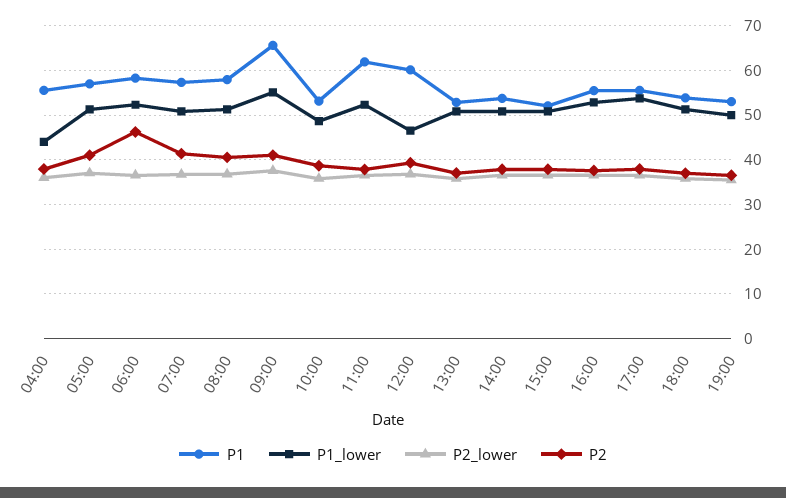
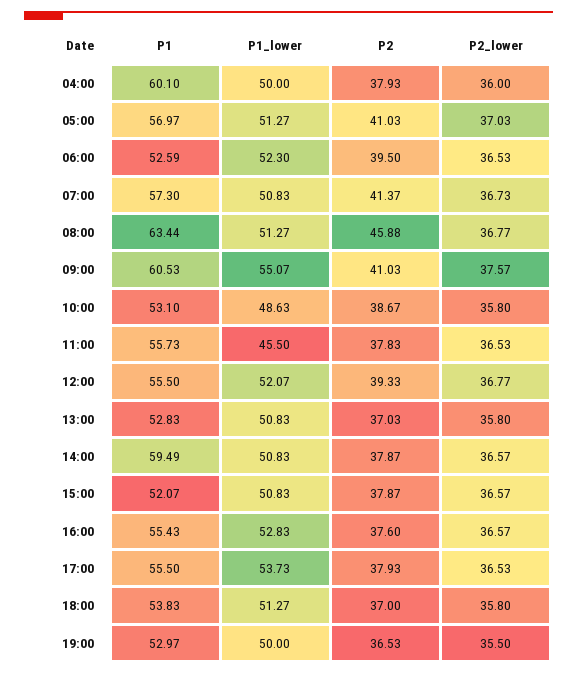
P1, 04:00: 56 -> 60.1
P1_lower, 04:00: 44 -> 50
P1, 06:00: 58 -> 52.59
P2, 06:00: 46 -> 39.5
P1, 08:00: 58 -> 63.44
P2, 08:00: 40 -> 45.88
P1, 09:00: 66 -> 60.53
P1, 11:00: 62 -> 55.73
P1_lower, 11:00: 52 -> 45.5
P1, 12:00: 60 -> 55.5
P1_lower, 12:00: 46 -> 52.07
P1, 14:00: 54 -> 59.49

